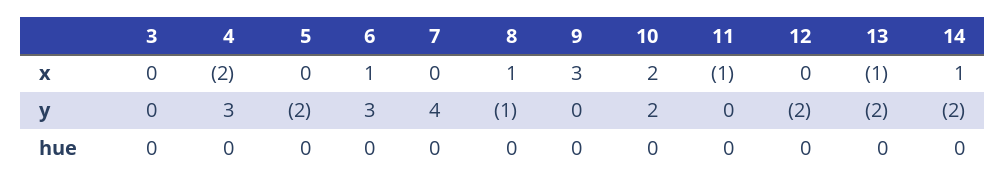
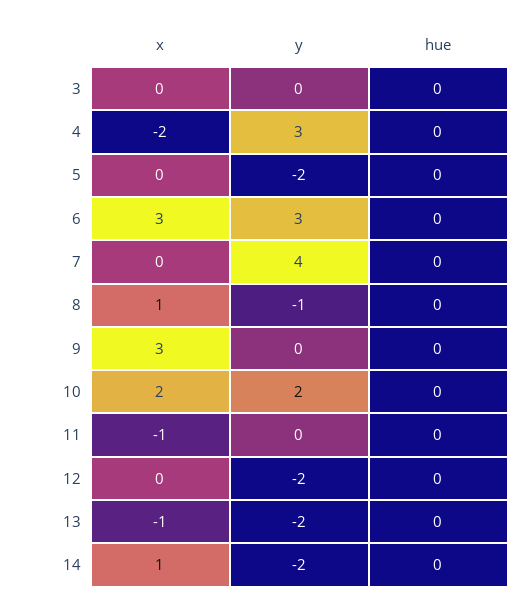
6, x: 1 -> 3

